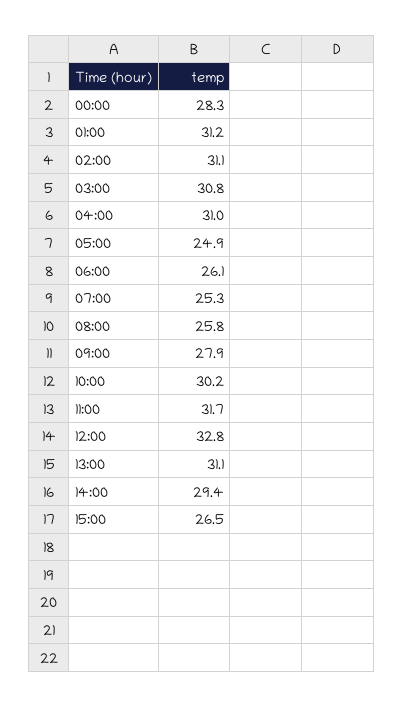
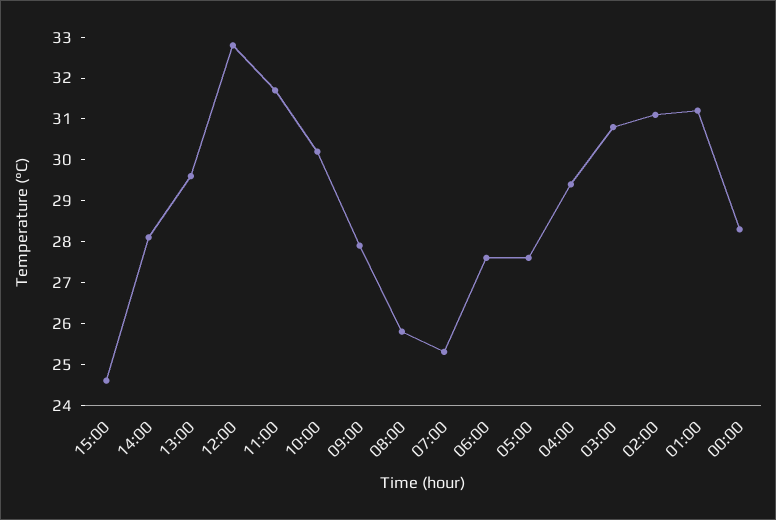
04:00: 31 -> 29.5
05:00: 24.9 -> 27.5
06:00: 26.1 -> 27.5
13:00: 31.1 -> 29.5
14:00: 29.4 -> 28
15:00: 26.5 -> 24.5

